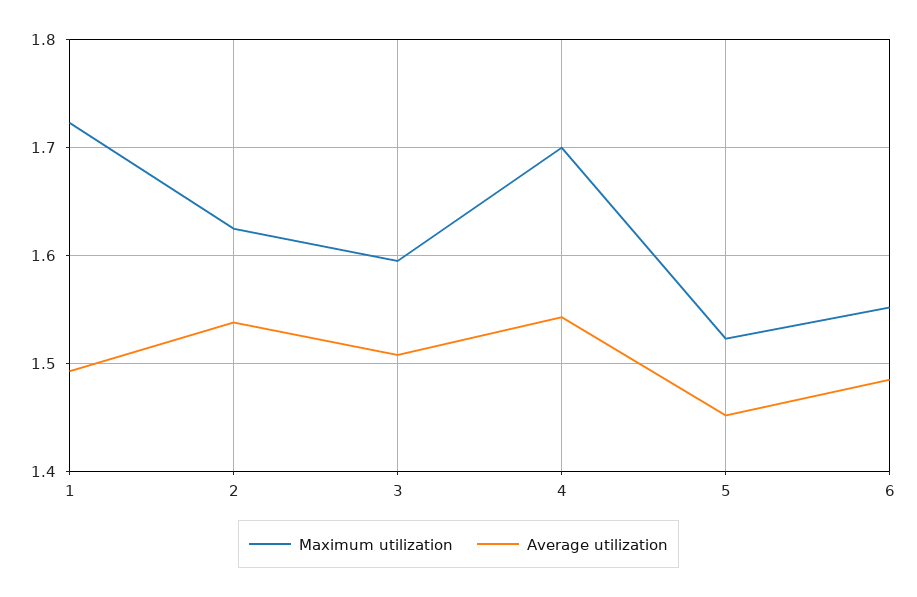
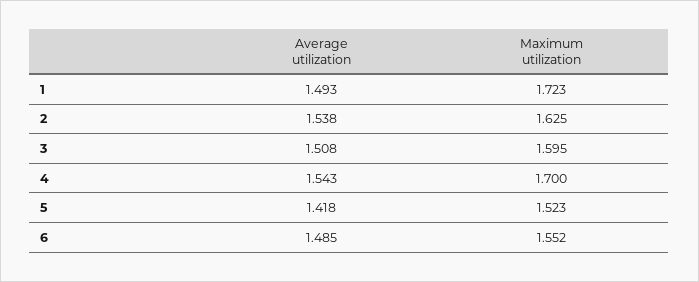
Average utilization, 5: 1.45 -> 1.418

